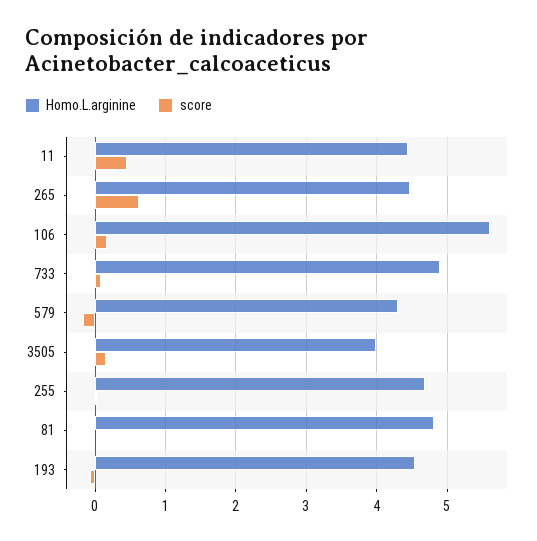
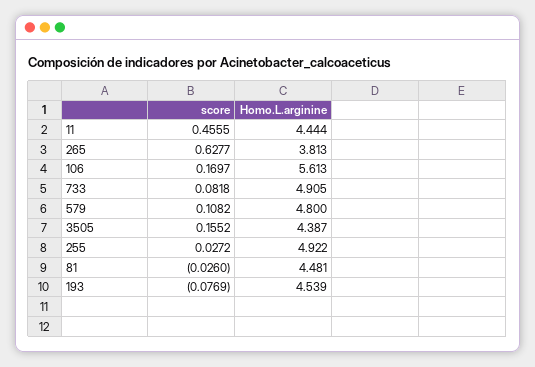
Homo.L.arginine, 265: 4.5 -> 3.813
Homo.L.arginine, 579: 4.3 -> 4.8
score, 579: -0.2 -> 0.1082
Homo.L.arginine, 3505: 4 -> 4.387
Homo.L.arginine, 255: 4.7 -> 4.922
Homo.L.arginine, 81: 4.8 -> 4.481

